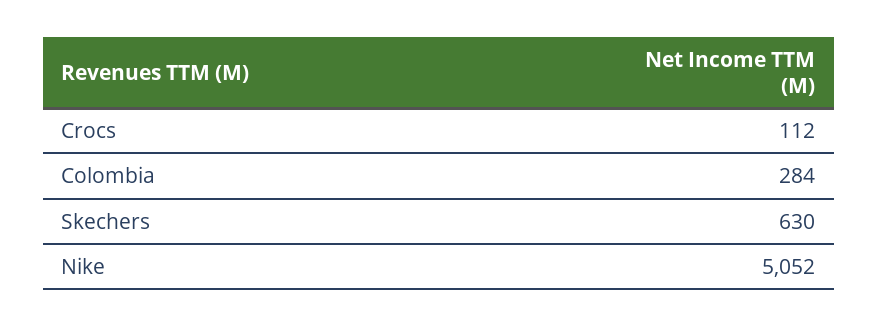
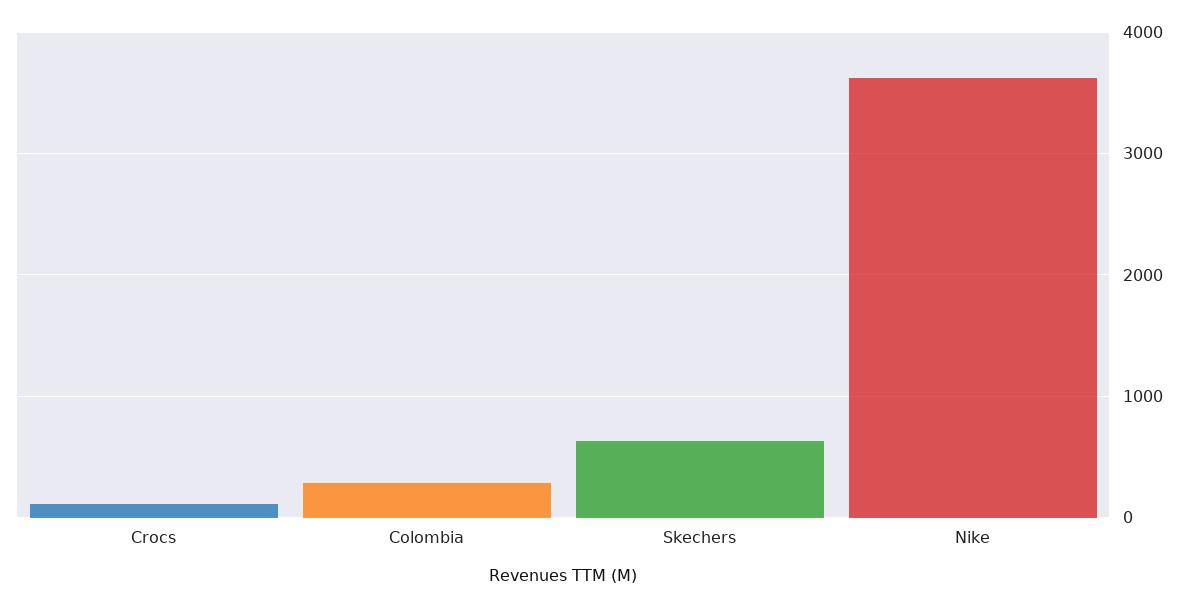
Nike: 5052 -> 3600

